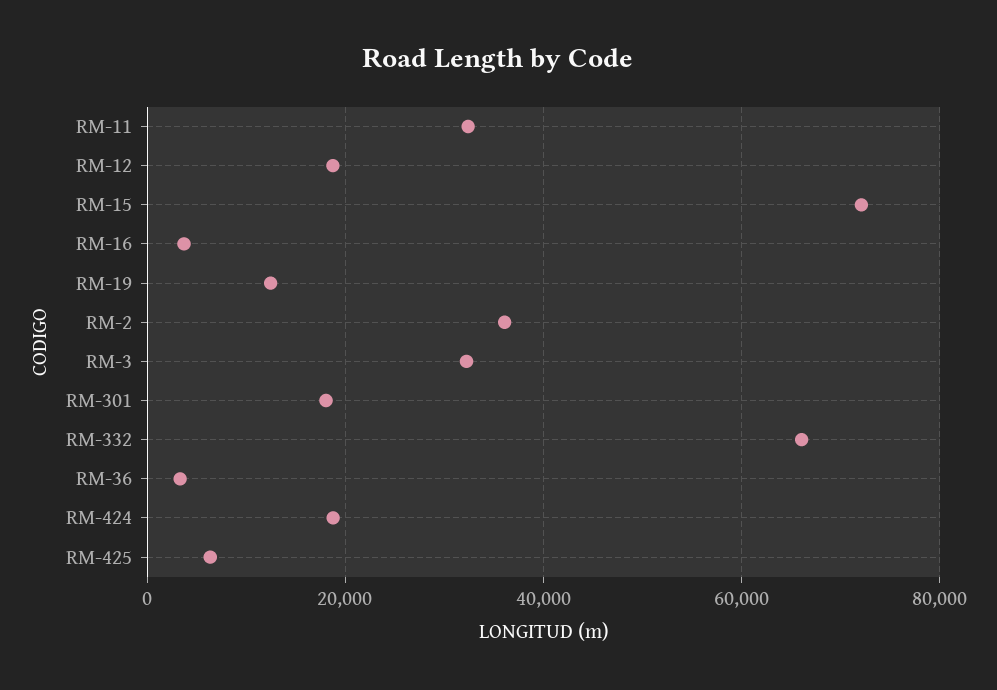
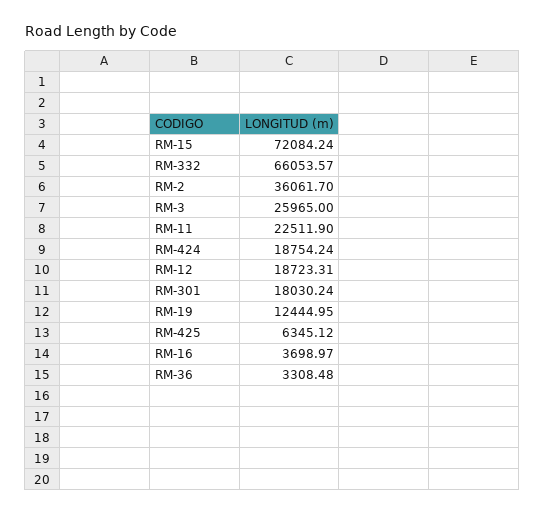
RM-11: 32000 -> 22511.9
RM-3: 32000 -> 25965

